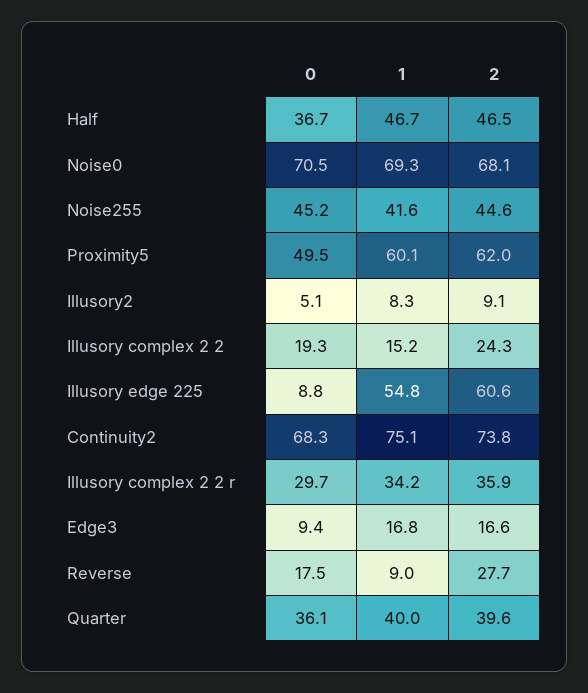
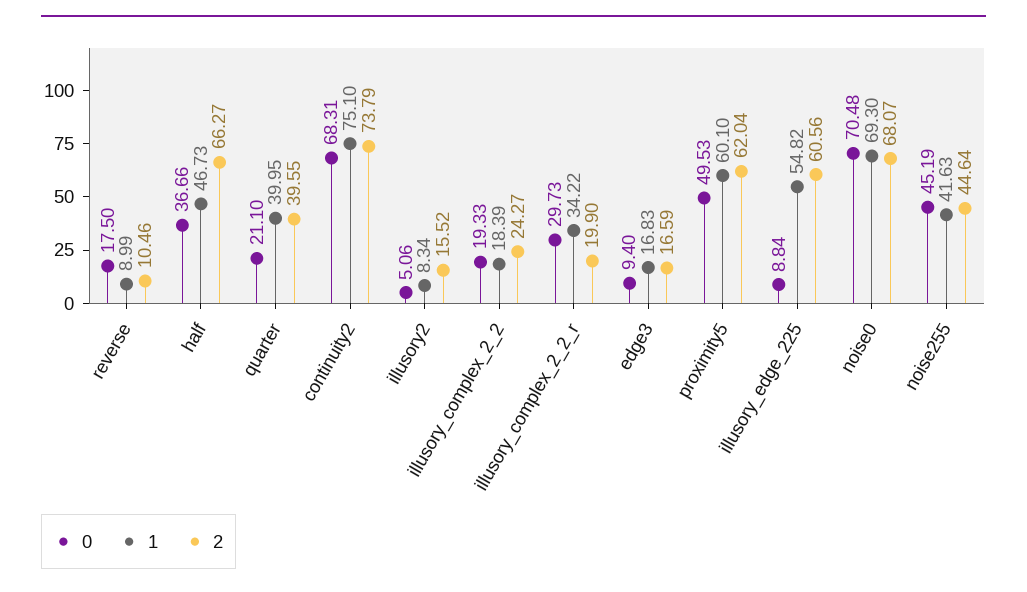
2, Half: 46.5 -> 66.27
2, Illusory2: 9.1 -> 15.52
1, Illusory complex 2 2: 15.2 -> 18.39
2, Illusory complex 2 2 r: 35.9 -> 19.9
2, Reverse: 27.7 -> 10.46
0, Quarter: 36.1 -> 21.1

